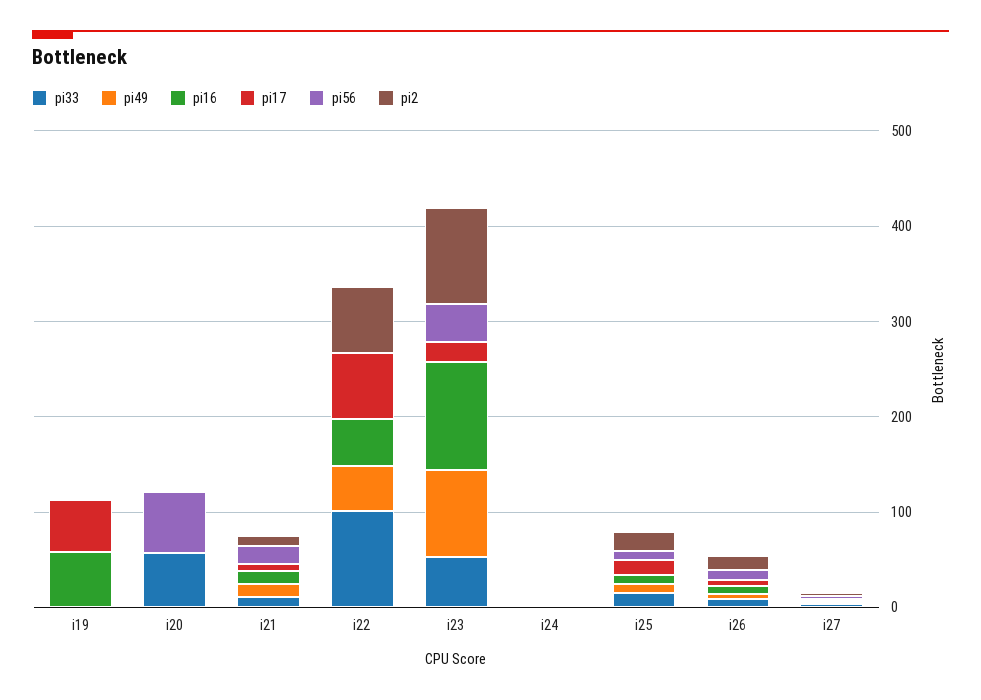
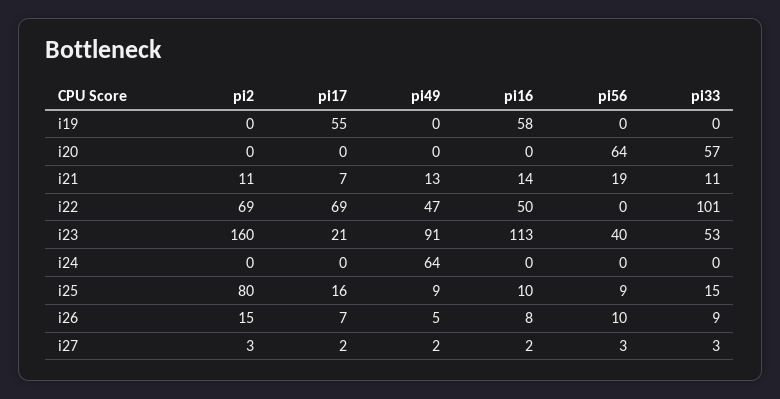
pi2, i23: 100 -> 160
pi49, i24: 0 -> 64
pi2, i25: 20 -> 80

